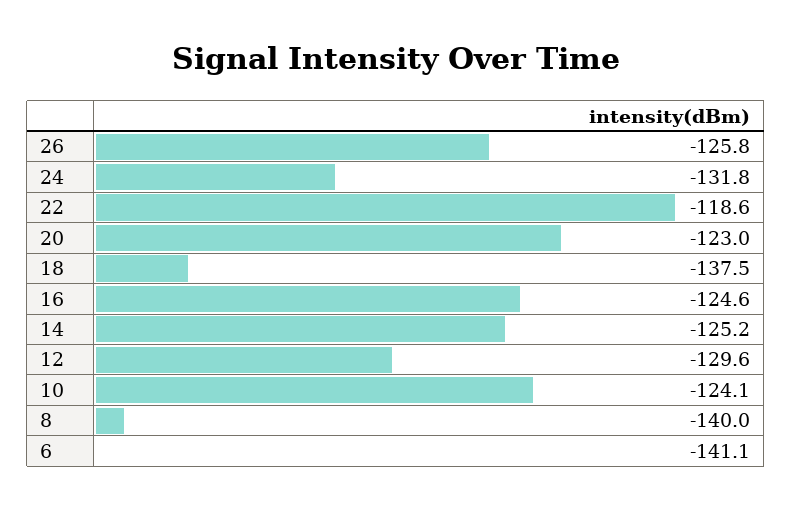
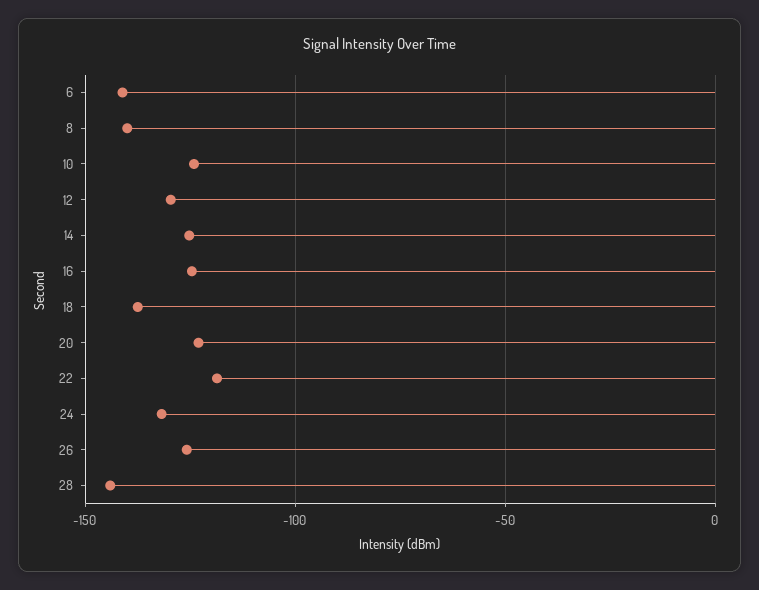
28: none -> -145

